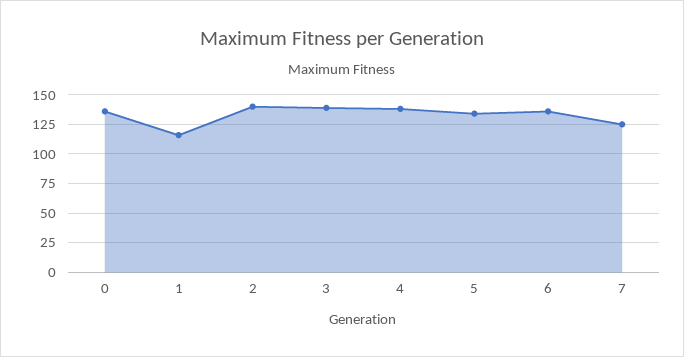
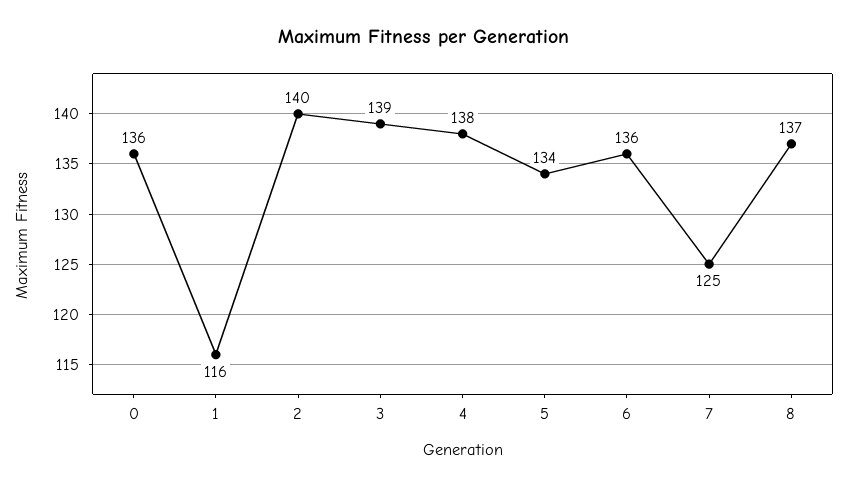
8: none -> 137

